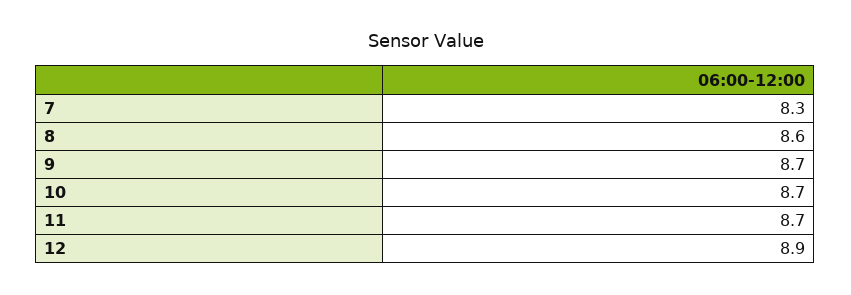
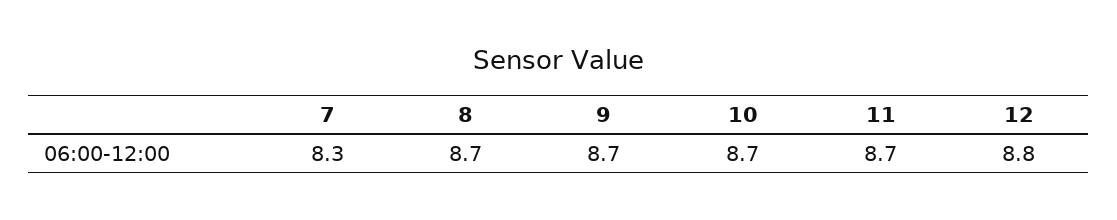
8: 8.6 -> 8.7
12: 8.9 -> 8.8

